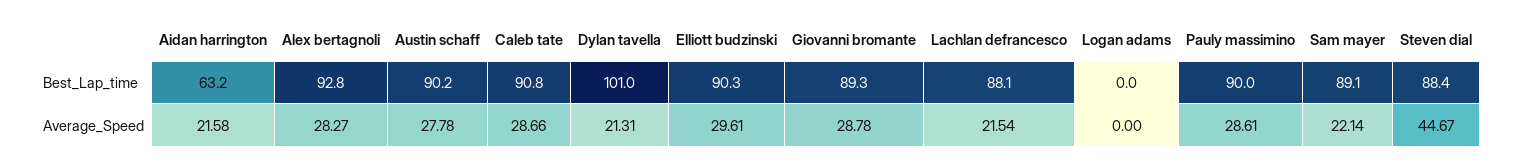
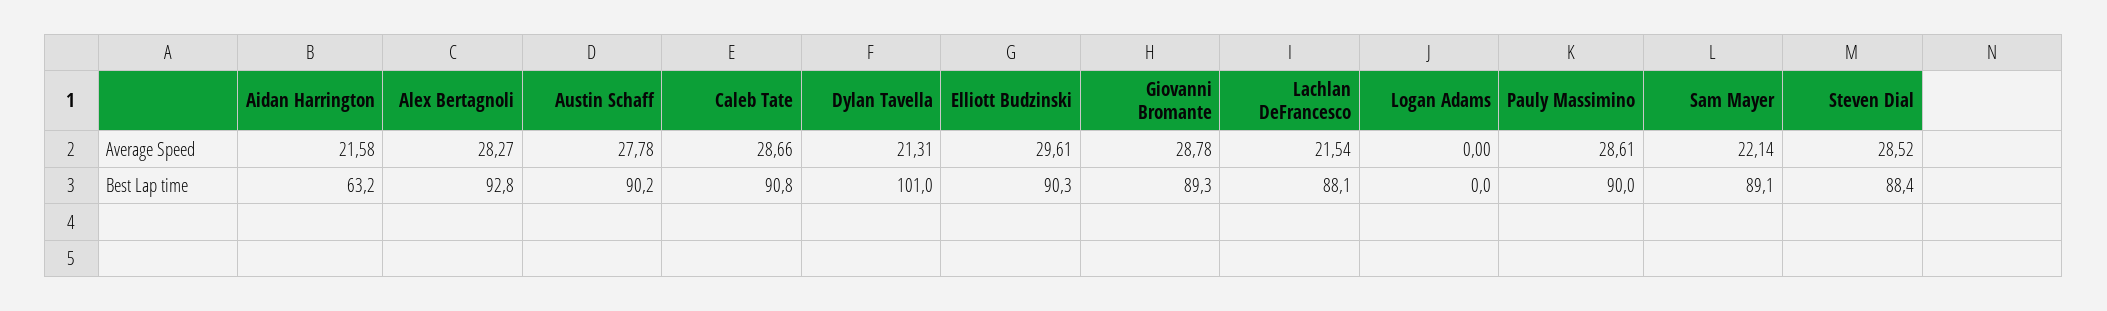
Steven dial, Average_Speed: 44.67 -> 28.52

